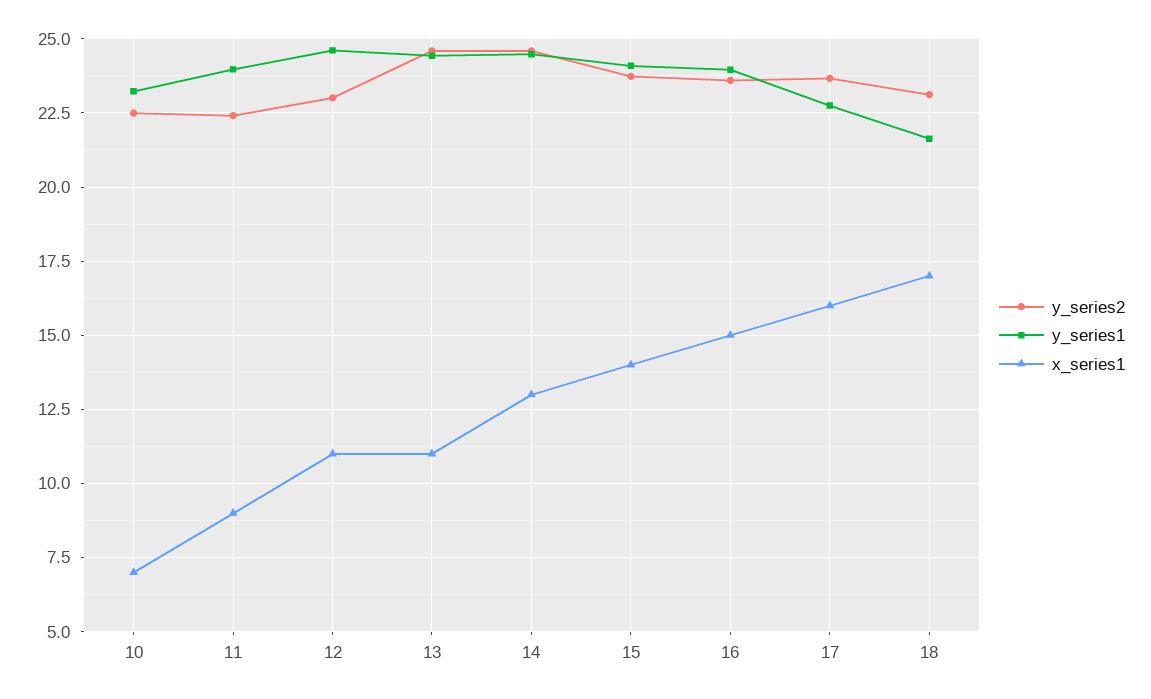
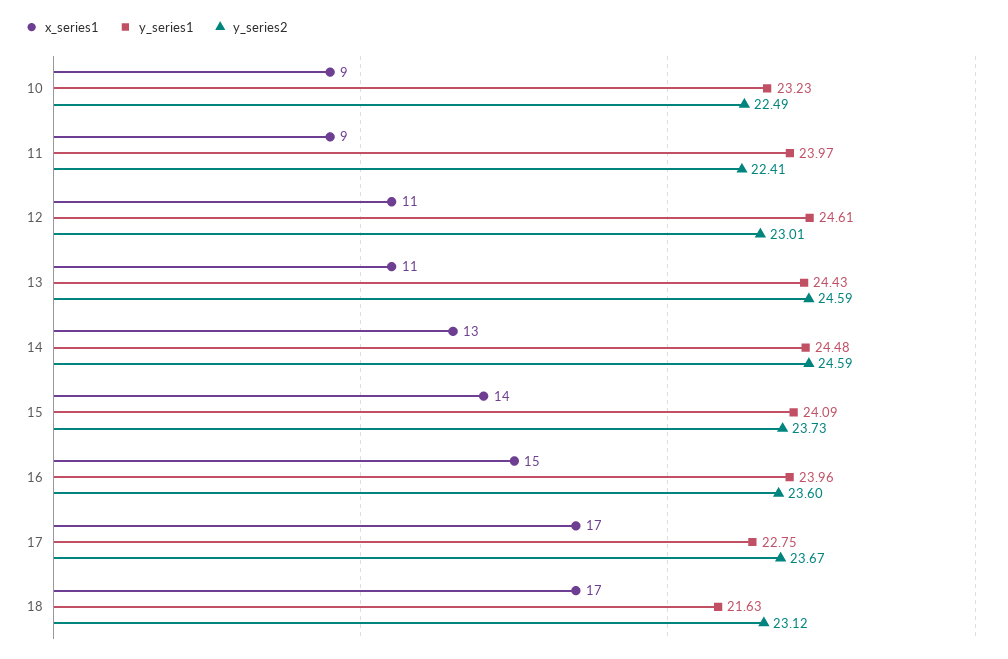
x_series1, 10: 7 -> 9
x_series1, 17: 16 -> 17

